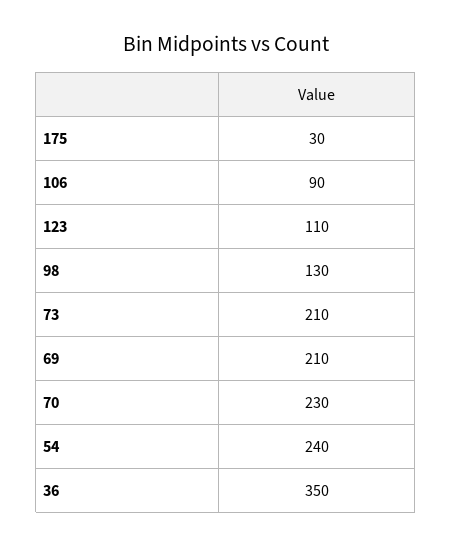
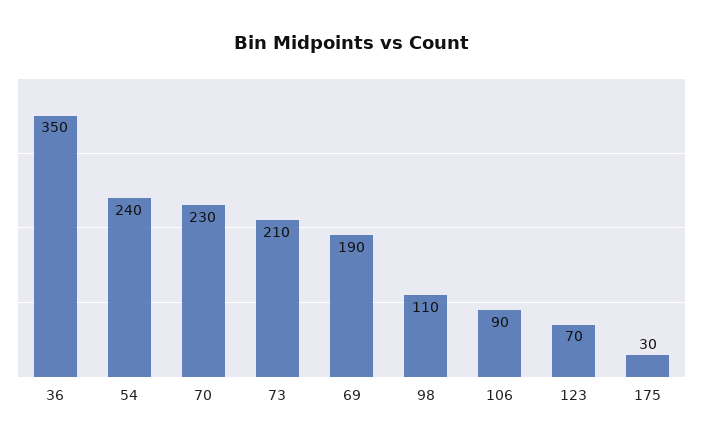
123: 110 -> 70
98: 130 -> 110
69: 210 -> 190

